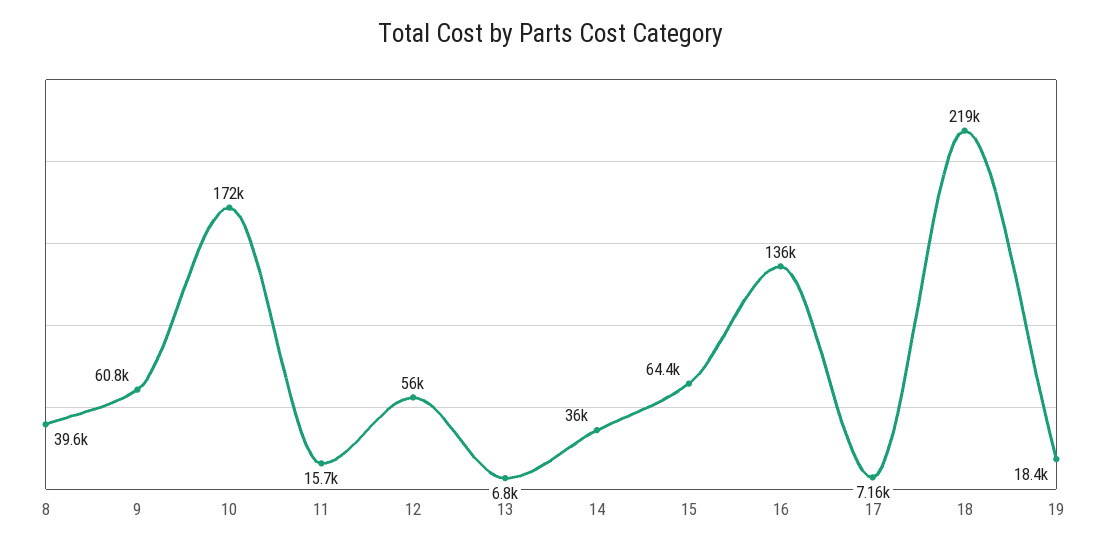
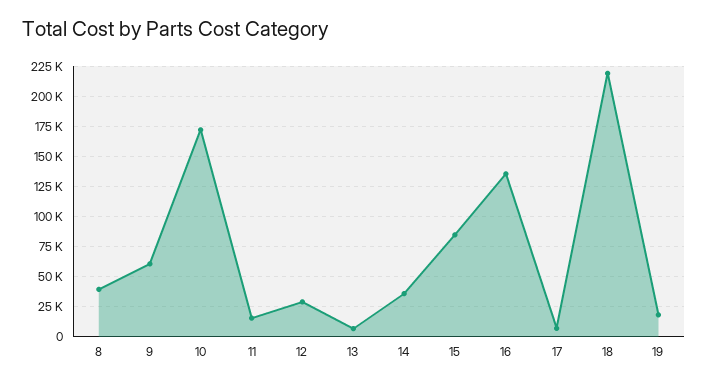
12: 56000 -> 30000
15: 64400 -> 85000

